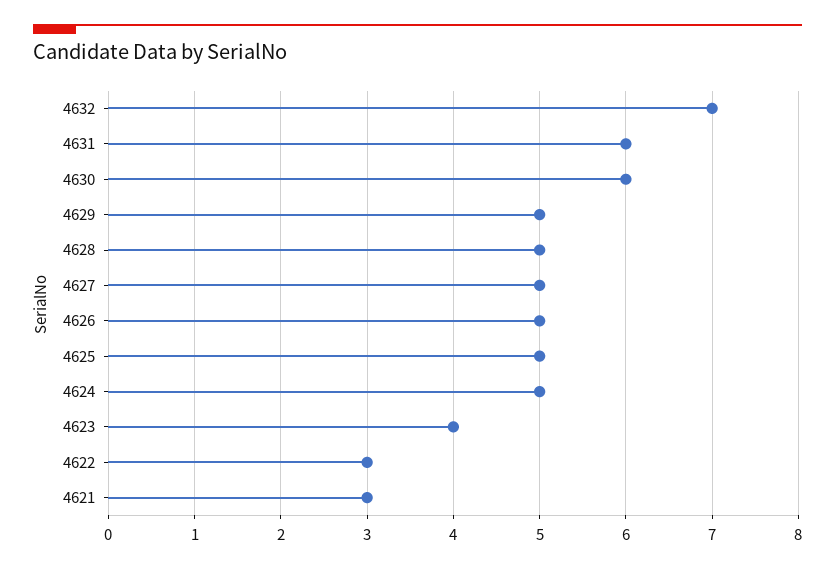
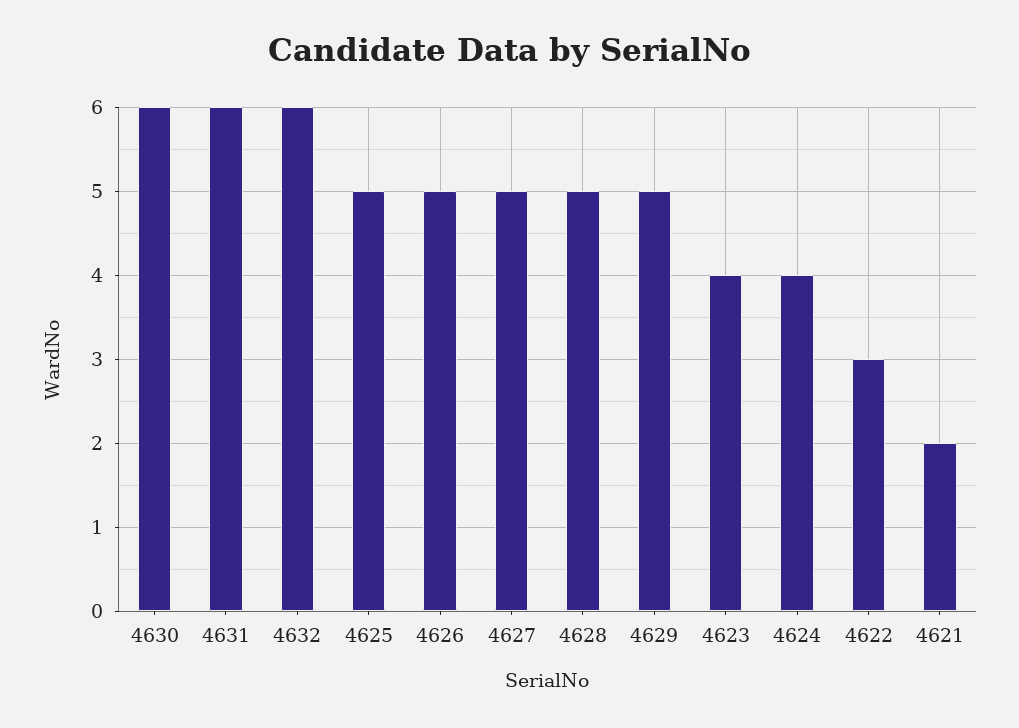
4632: 7 -> 6
4624: 5 -> 4
4621: 3 -> 2

